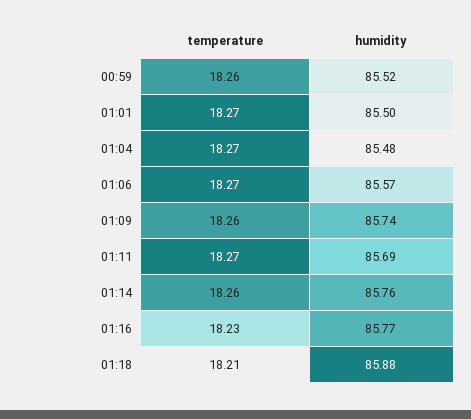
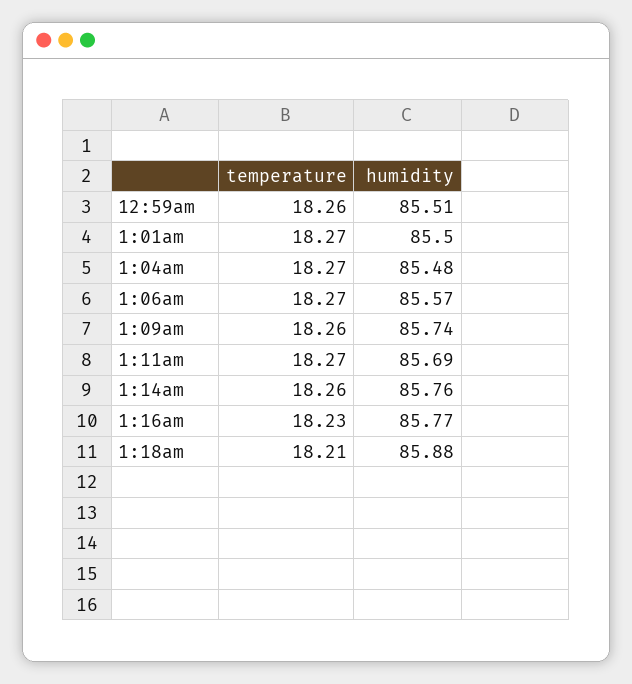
humidity, 00:59: 85.52 -> 85.51

